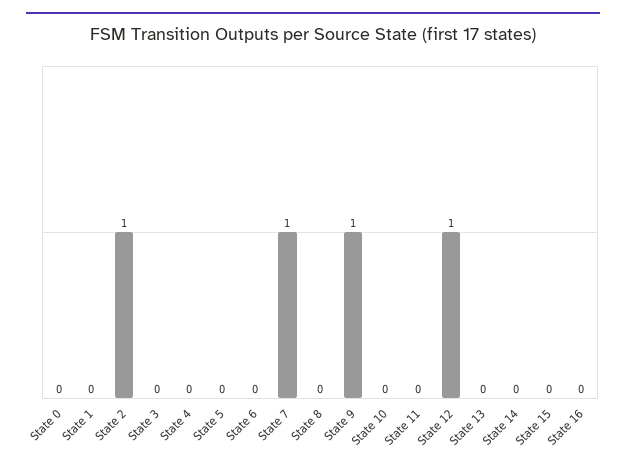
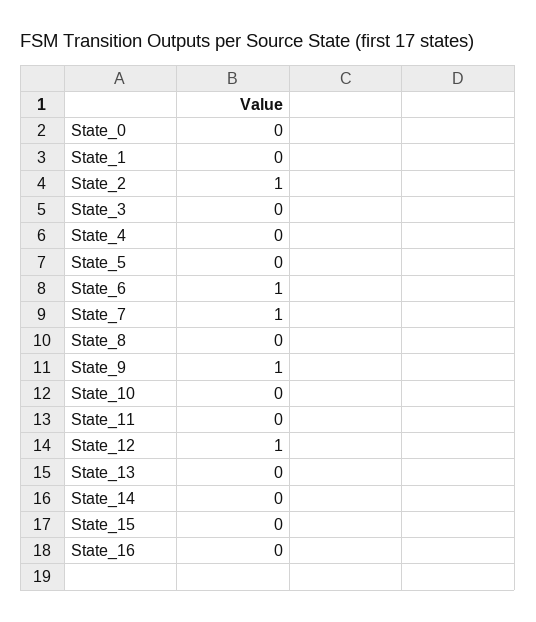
State 6: 0 -> 1

